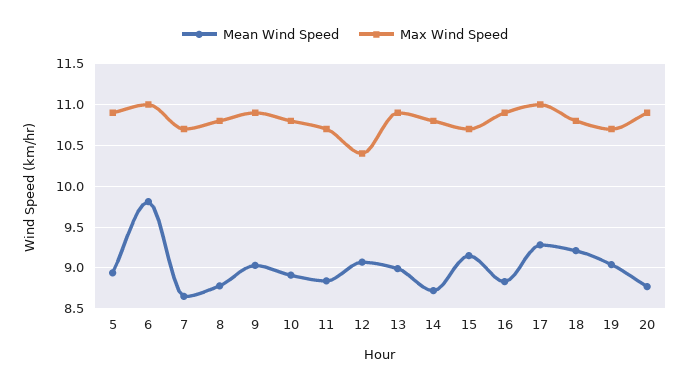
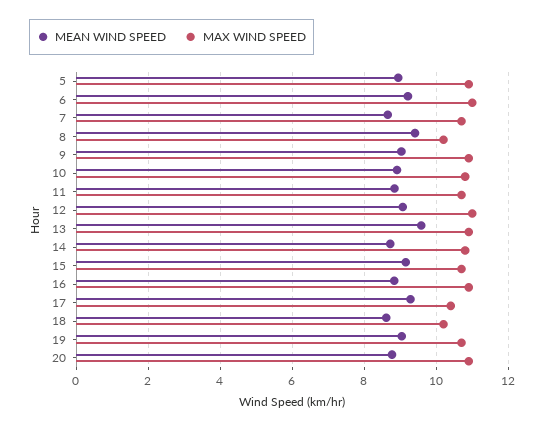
Mean Wind Speed, 6: 9.8 -> 9.2
Mean Wind Speed, 8: 8.8 -> 9.4
Max Wind Speed, 8: 10.8 -> 10.2
Max Wind Speed, 12: 10.4 -> 11
Mean Wind Speed, 13: 9 -> 9.6
Max Wind Speed, 17: 11 -> 10.4
Mean Wind Speed, 18: 9.2 -> 8.6
Max Wind Speed, 18: 10.8 -> 10.2

